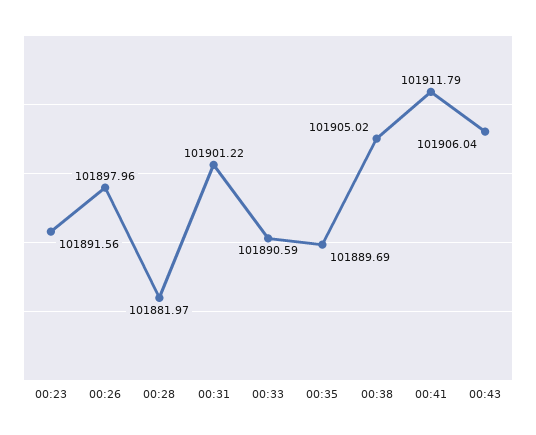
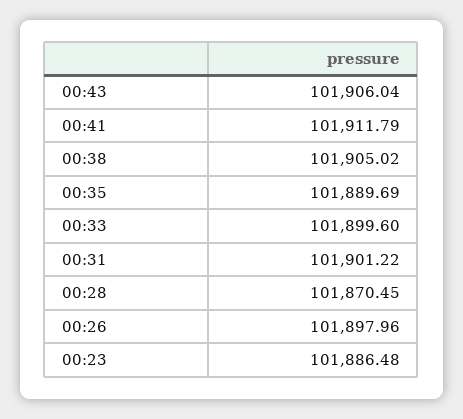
00:23: 101891.56 -> 101886.48
00:28: 101881.97 -> 101870.45
00:33: 101890.59 -> 101899.6

